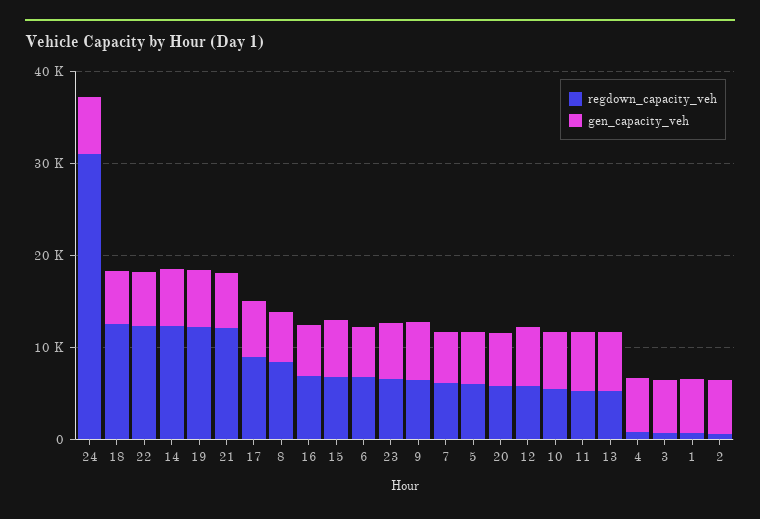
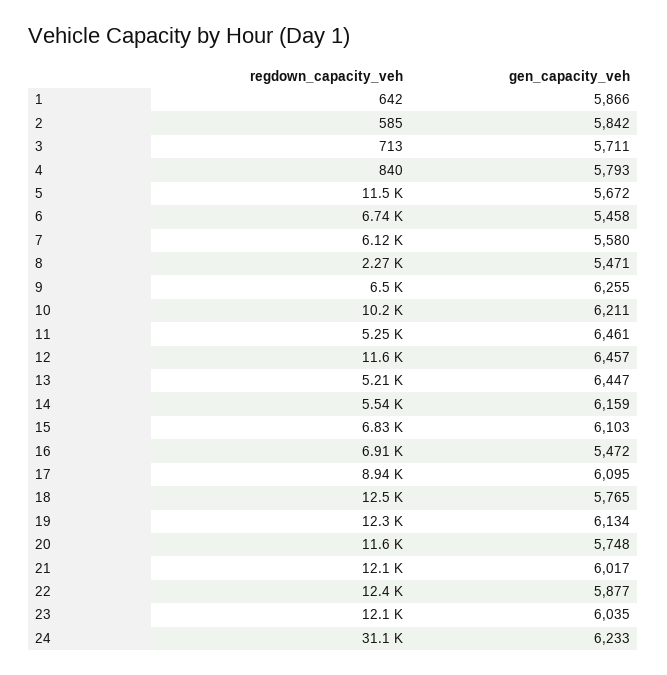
regdown_capacity_veh, 14: 12000 -> 5540
regdown_capacity_veh, 8: 8000 -> 2270
regdown_capacity_veh, 23: 6000 -> 12100
regdown_capacity_veh, 5: 6000 -> 11500
regdown_capacity_veh, 20: 6000 -> 11600
regdown_capacity_veh, 12: 6000 -> 11600
regdown_capacity_veh, 10: 6000 -> 10200

